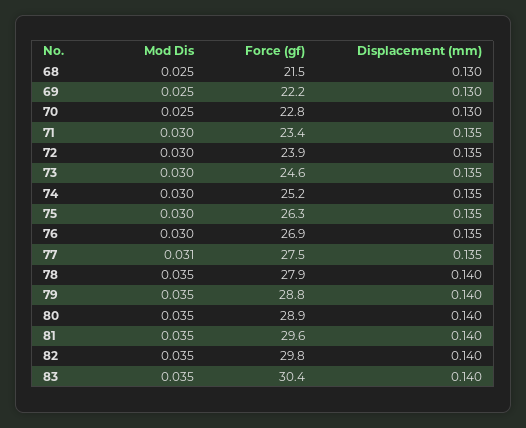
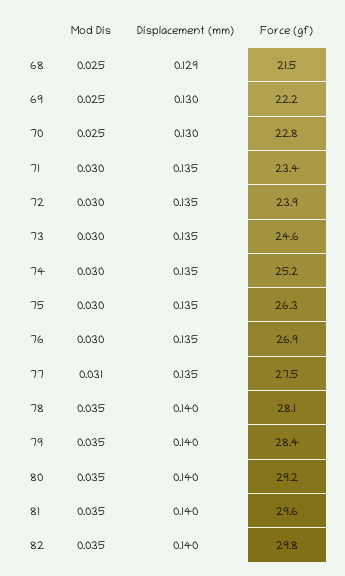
Displacement (mm), 68: 0.13 -> 0.129
Force (gf), 78: 27.9 -> 28.1
Force (gf), 79: 28.8 -> 28.4
Force (gf), 80: 28.9 -> 29.2
Mod Dis, 83: 0.035 -> none
Force (gf), 83: 30.4 -> none
Displacement (mm), 83: 0.14 -> none

